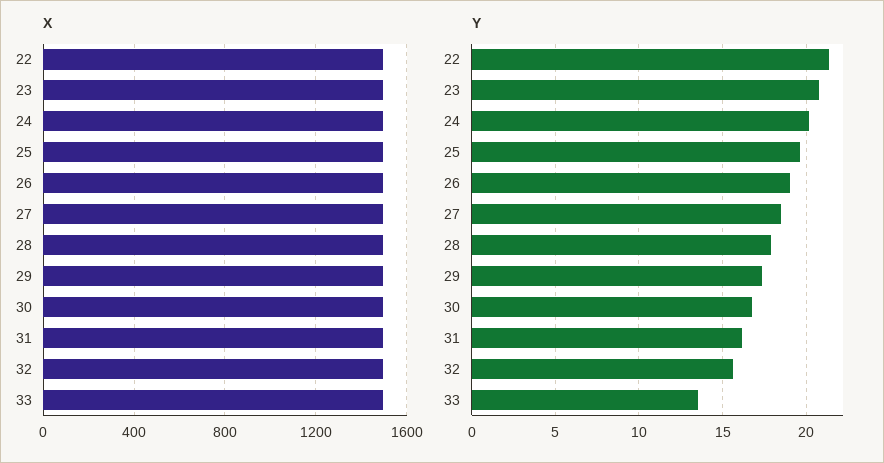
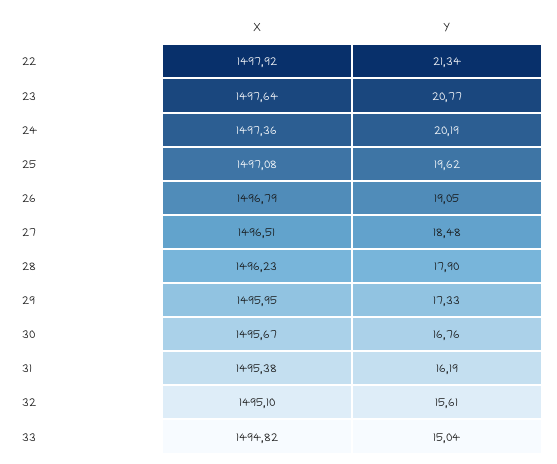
Y, 33: 13.5 -> 15.04

